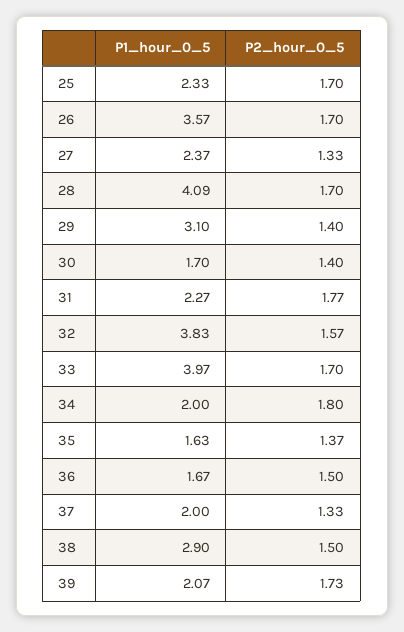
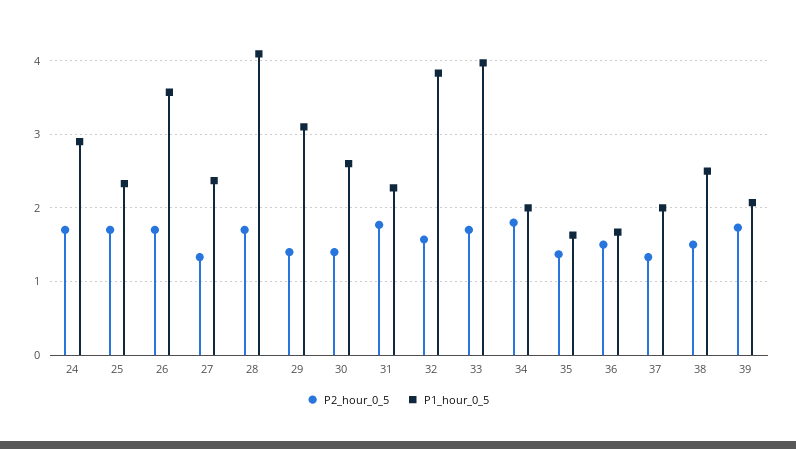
P1_hour_0_5, 30: 1.7 -> 2.6
P1_hour_0_5, 38: 2.9 -> 2.5
P2_hour_0_5, 24: none -> 1.7
P1_hour_0_5, 24: none -> 2.9

